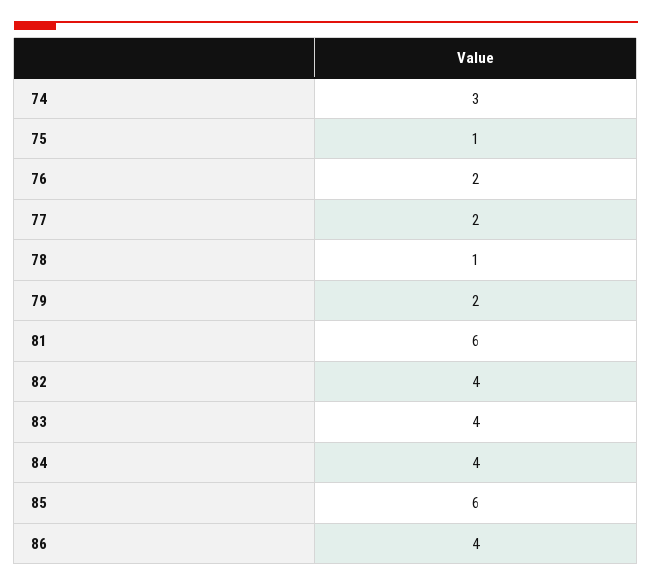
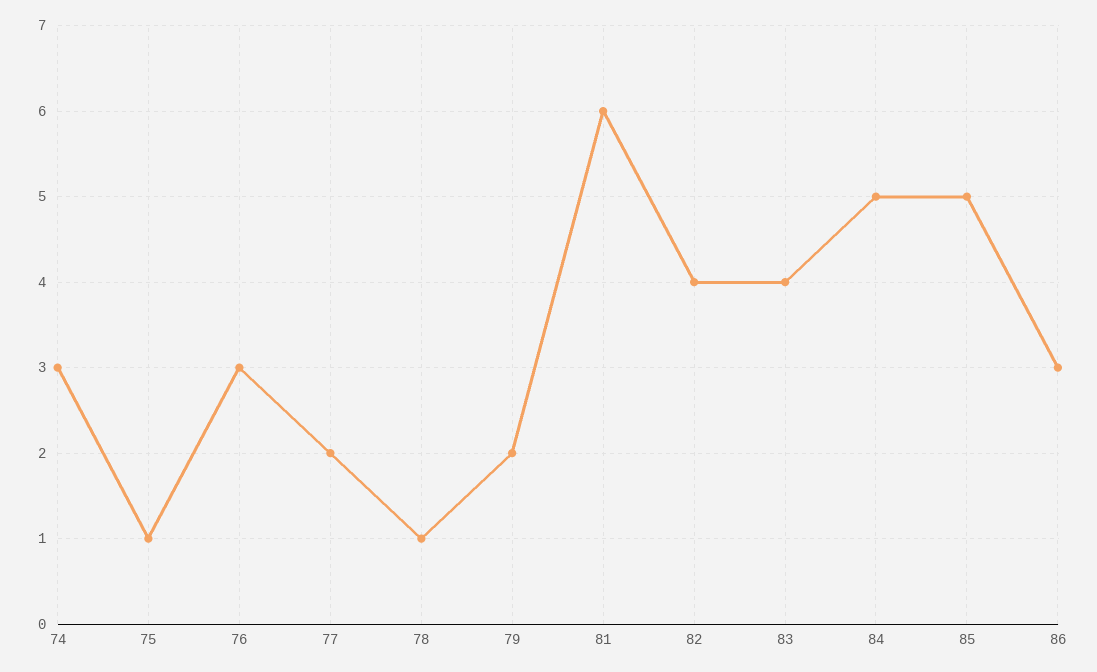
76: 2 -> 3
84: 4 -> 5
85: 6 -> 5
86: 4 -> 3

